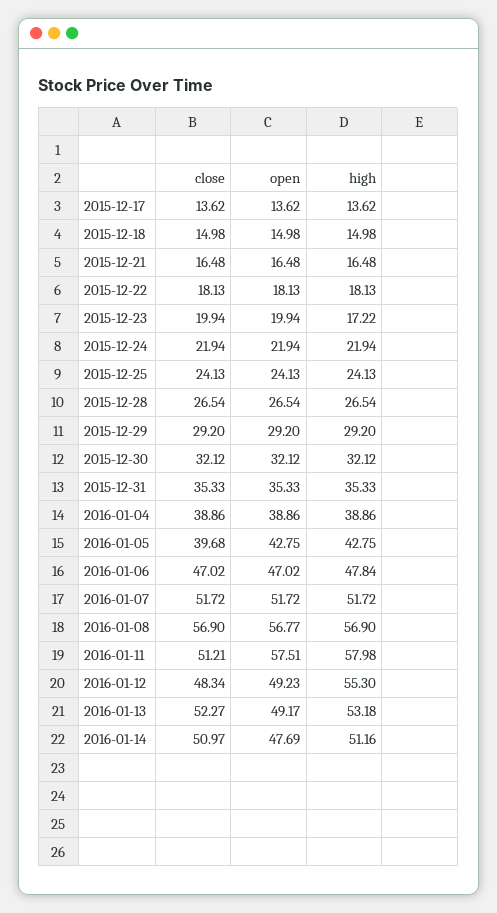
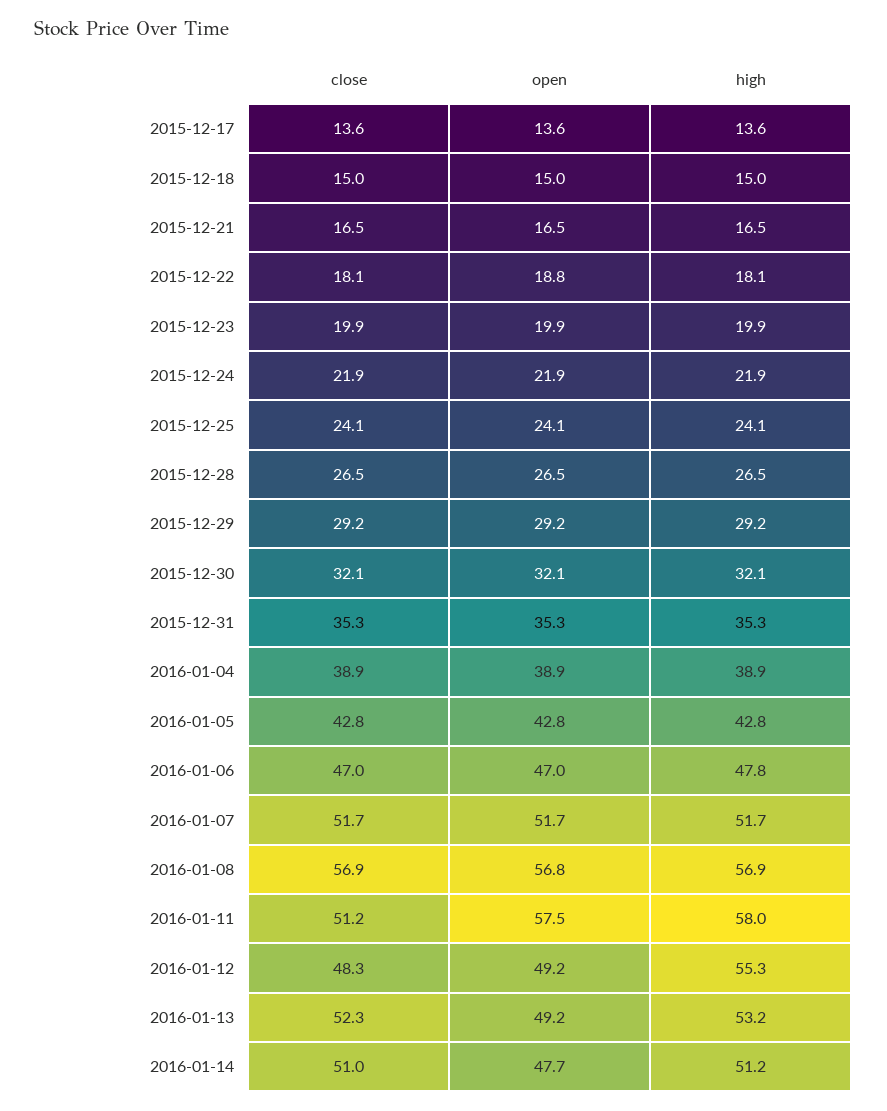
open, 2015-12-22: 18.13 -> 18.8
high, 2015-12-23: 17.22 -> 19.9
close, 2016-01-05: 39.68 -> 42.8

